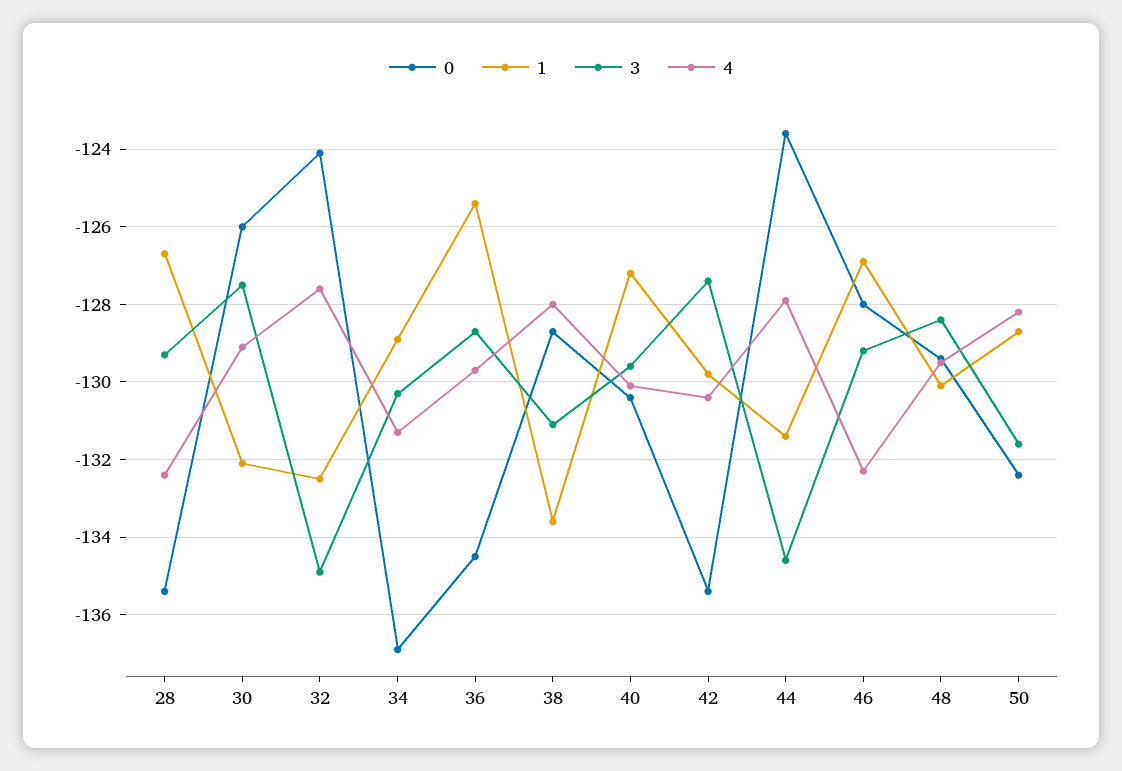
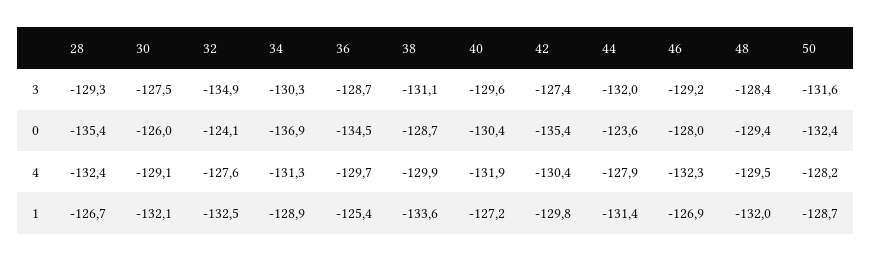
4, 38: -128 -> -129.9
4, 40: -130 -> -131.9
3, 44: -134.5 -> -132
1, 48: -130 -> -132

